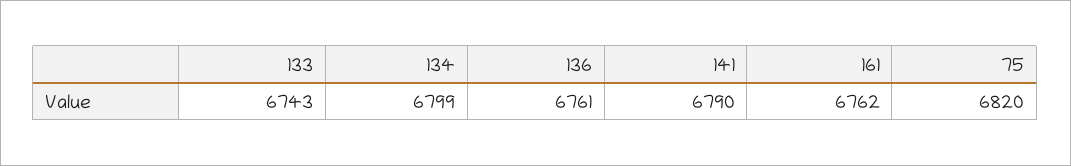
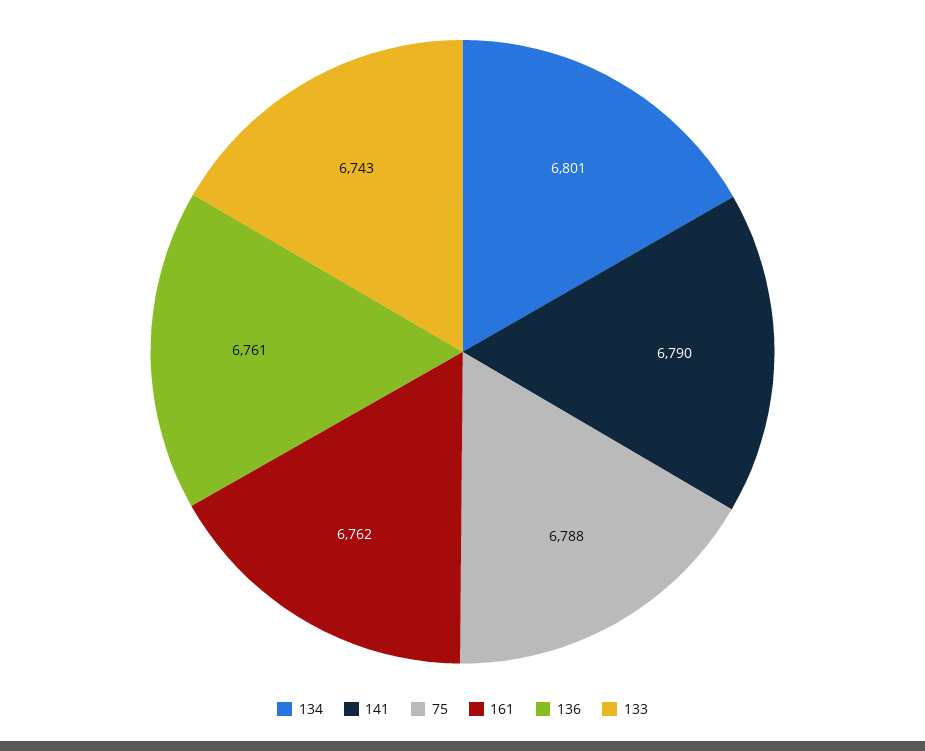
134: 6799 -> 6801
75: 6820 -> 6788

